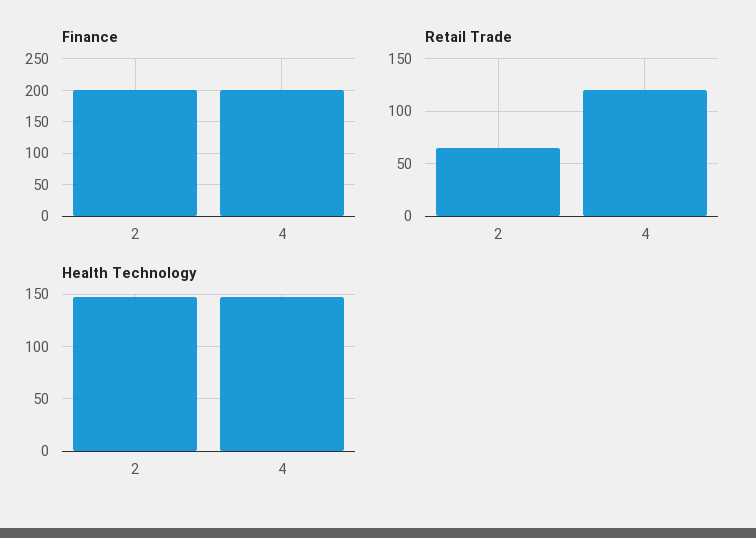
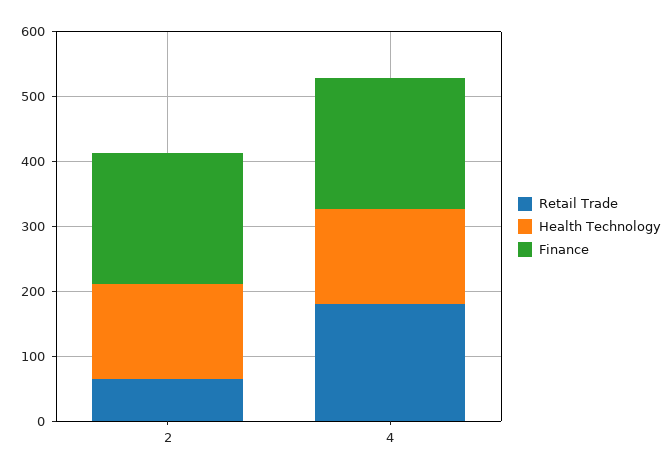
Retail Trade, 4: 120 -> 180

